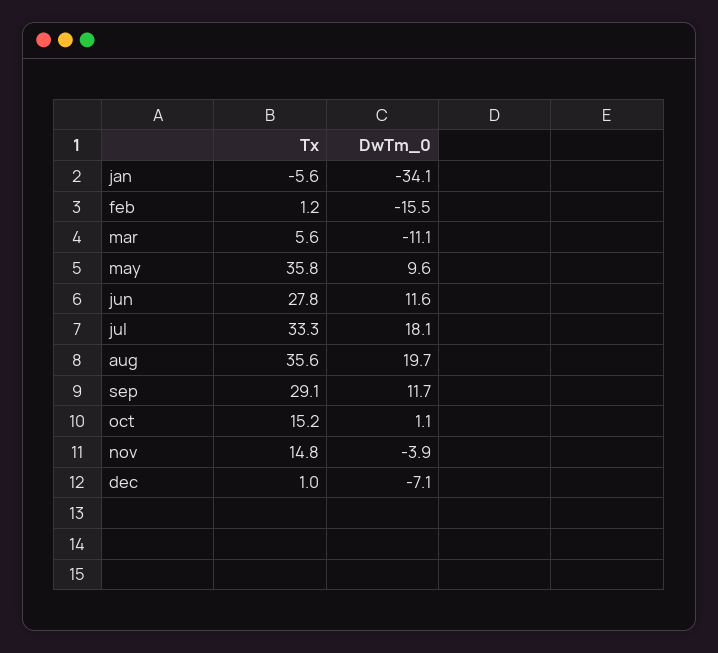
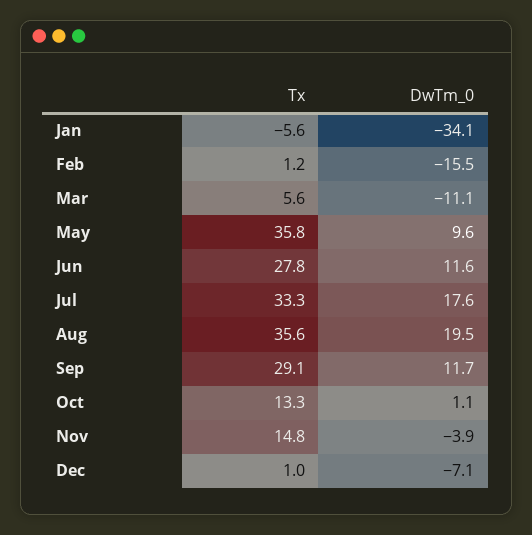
DwTm_0, jul: 18.1 -> 17.6
DwTm_0, aug: 19.7 -> 19.5
Tx, oct: 15.2 -> 13.3

